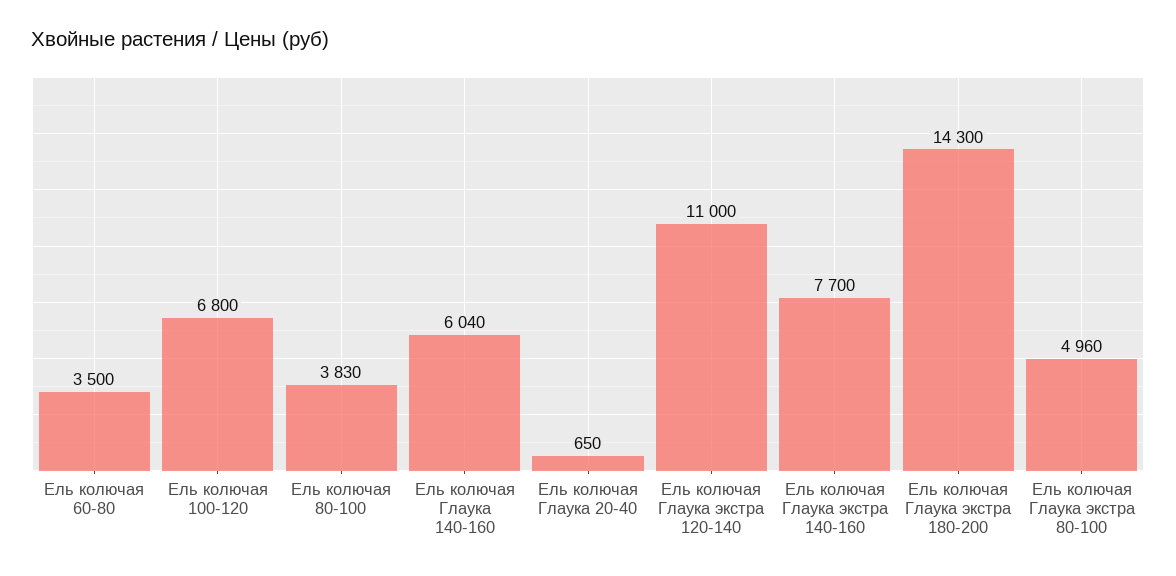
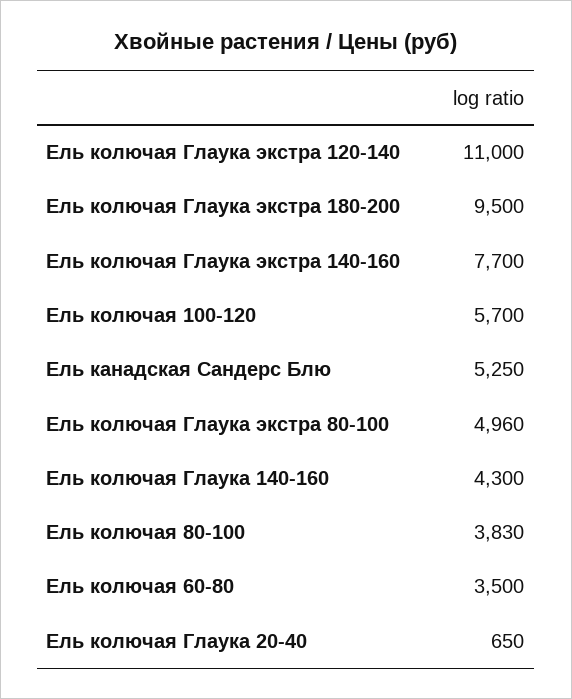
Ель колючая 100-120: 6800 -> 5700
Ель колючая Глаука 140-160: 6040 -> 4300
Ель колючая Глаука экстра 180-200: 14300 -> 9500
Ель канадская Сандерс Блю: none -> 5250

